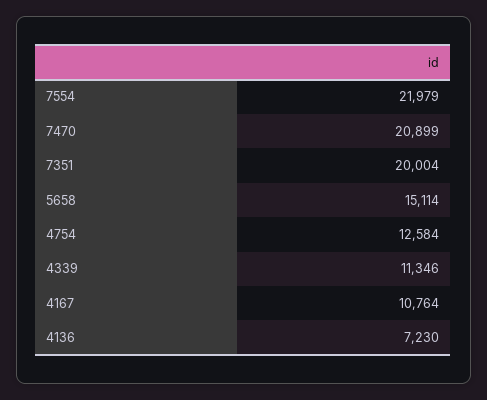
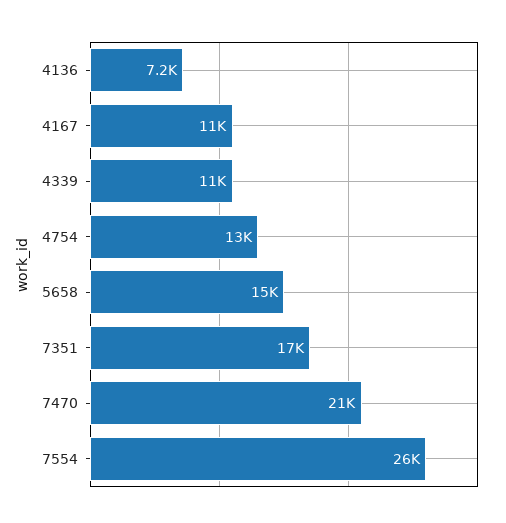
7554: 21979 -> 26000
7351: 20004 -> 17000

